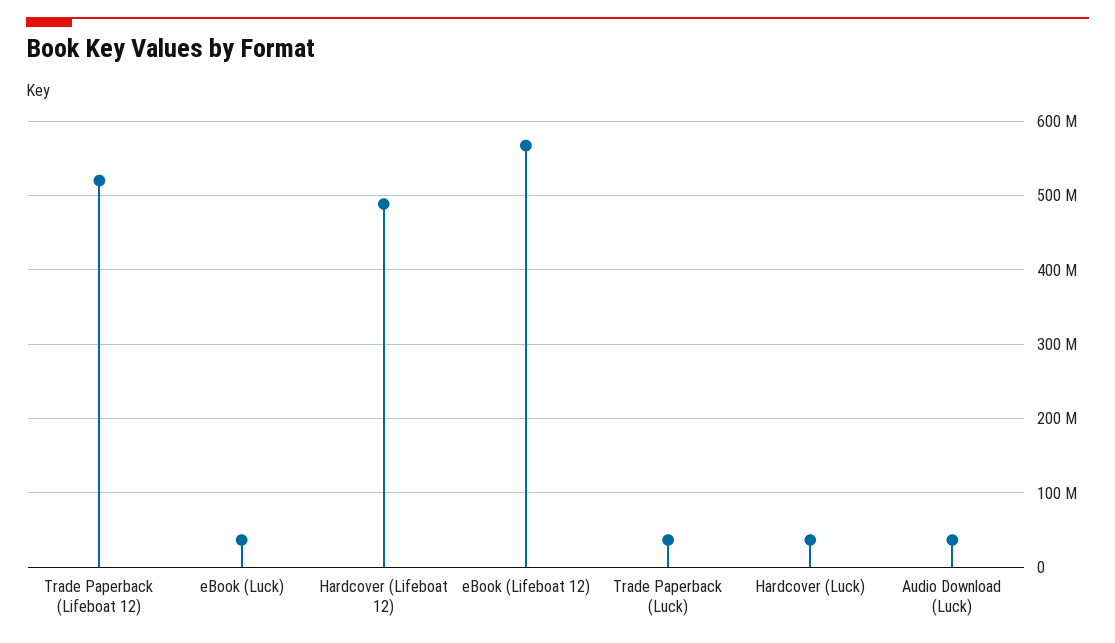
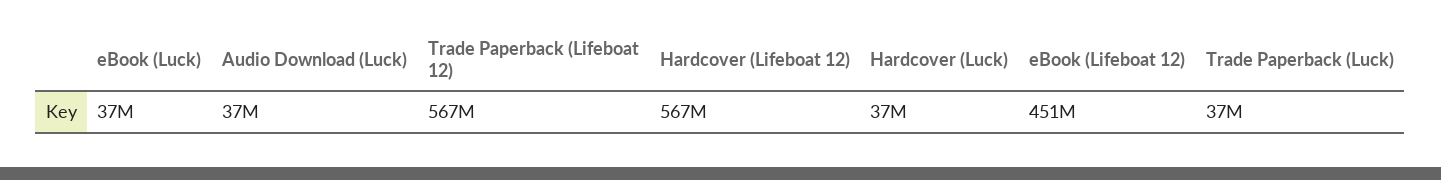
Trade Paperback (Lifeboat 12): 520000000 -> 567000000
Hardcover (Lifeboat 12): 490000000 -> 567000000
eBook (Lifeboat 12): 570000000 -> 451000000

